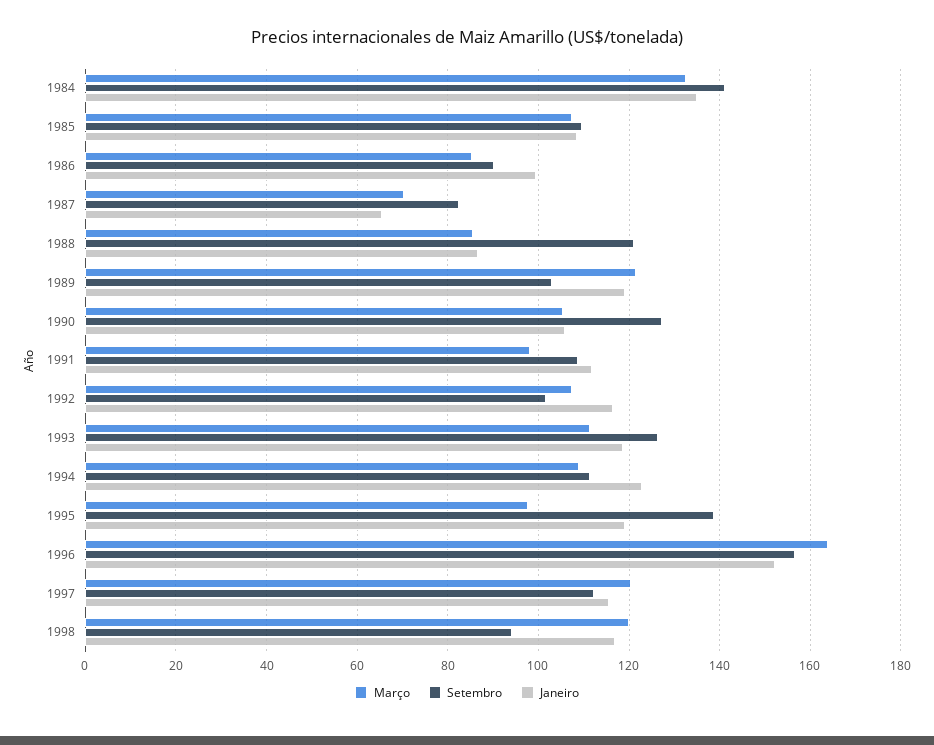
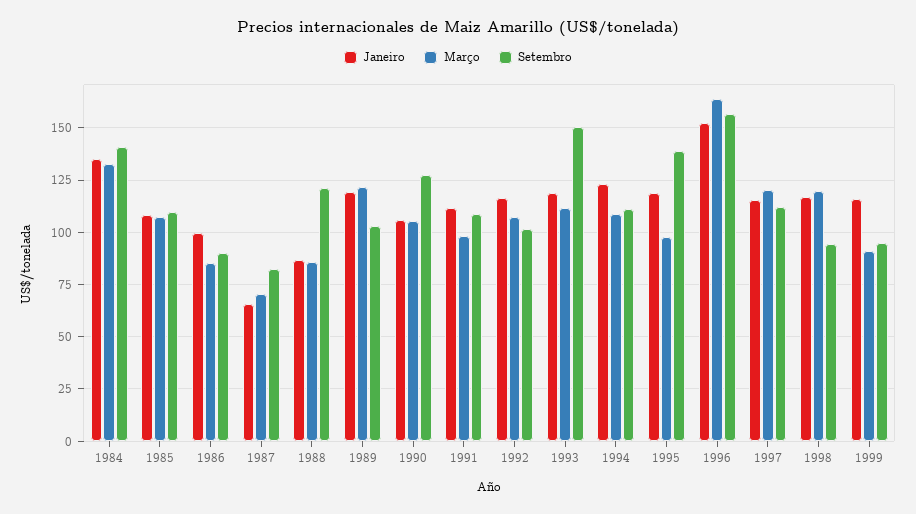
Setembro, 1993: 126 -> 150
Janeiro, 1999: none -> 115
Março, 1999: none -> 90
Setembro, 1999: none -> 95

